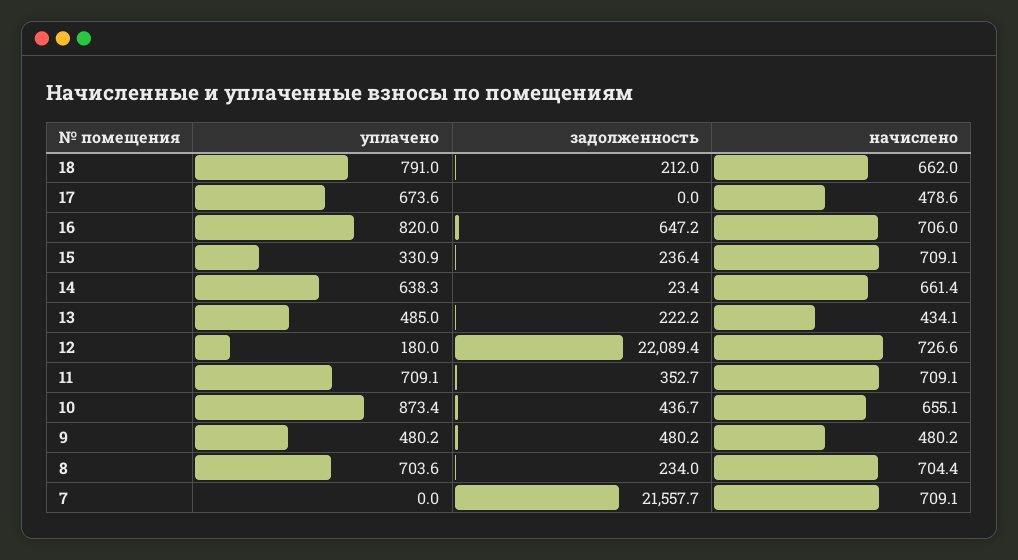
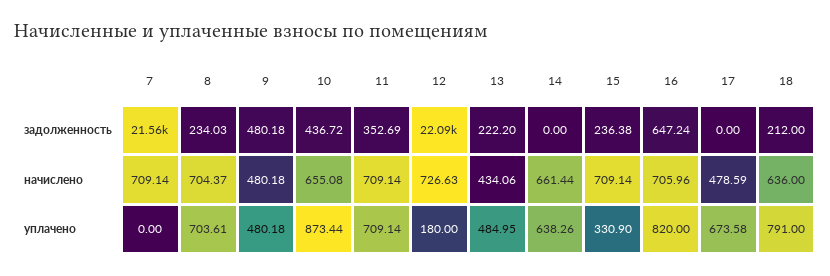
начислено, 18: 662 -> 636
задолженность, 14: 23.4 -> 0

